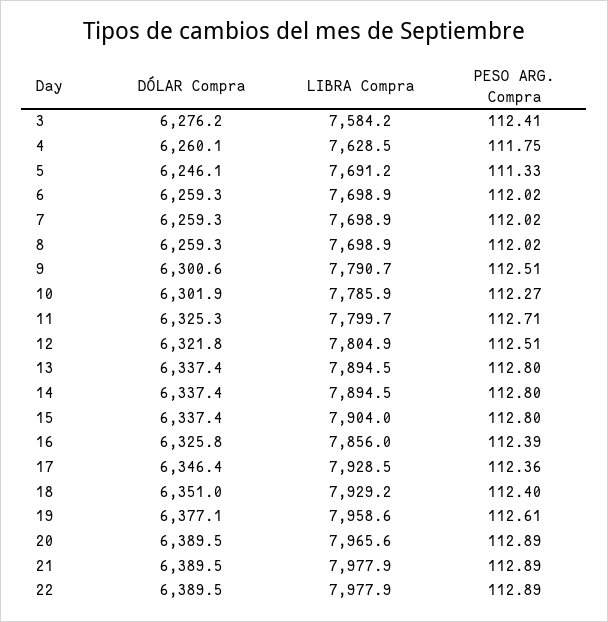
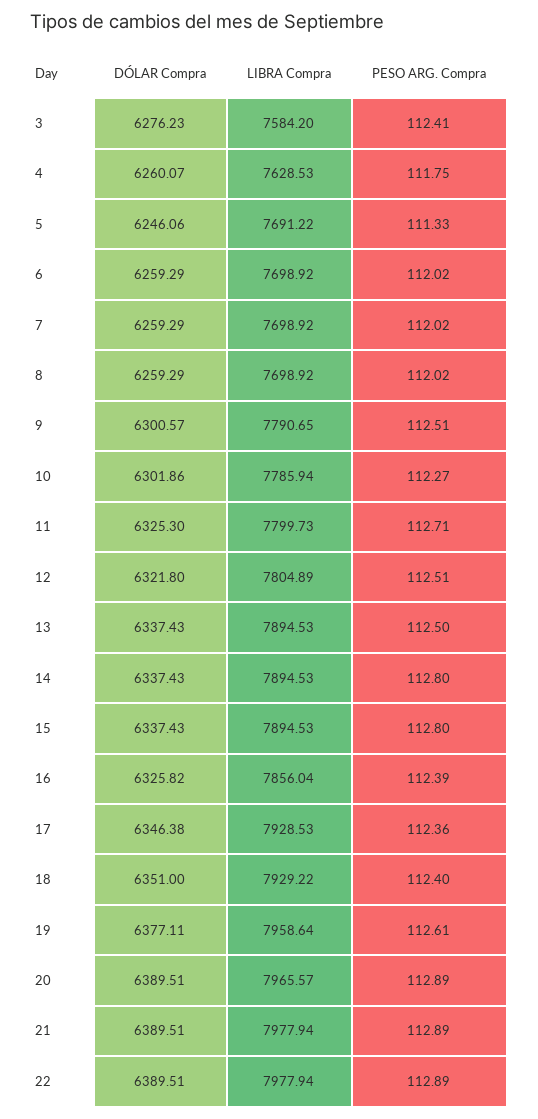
PESO ARG. Compra, 13: 112.8 -> 112.5
LIBRA Compra, 15: 7904 -> 7894.53

